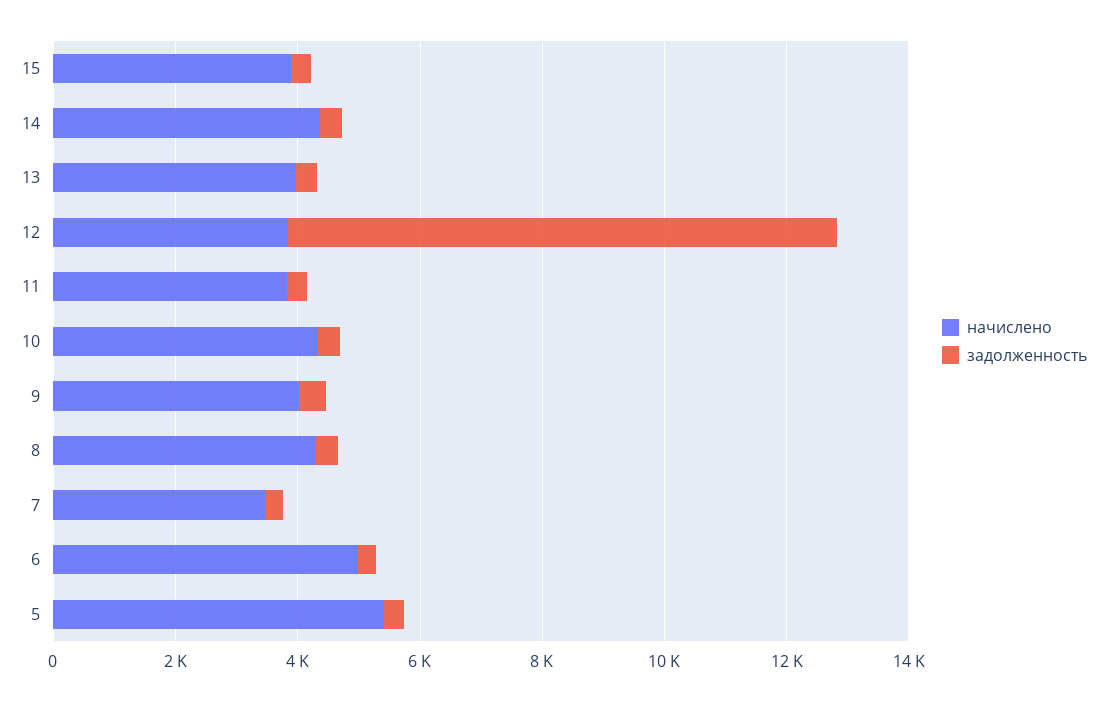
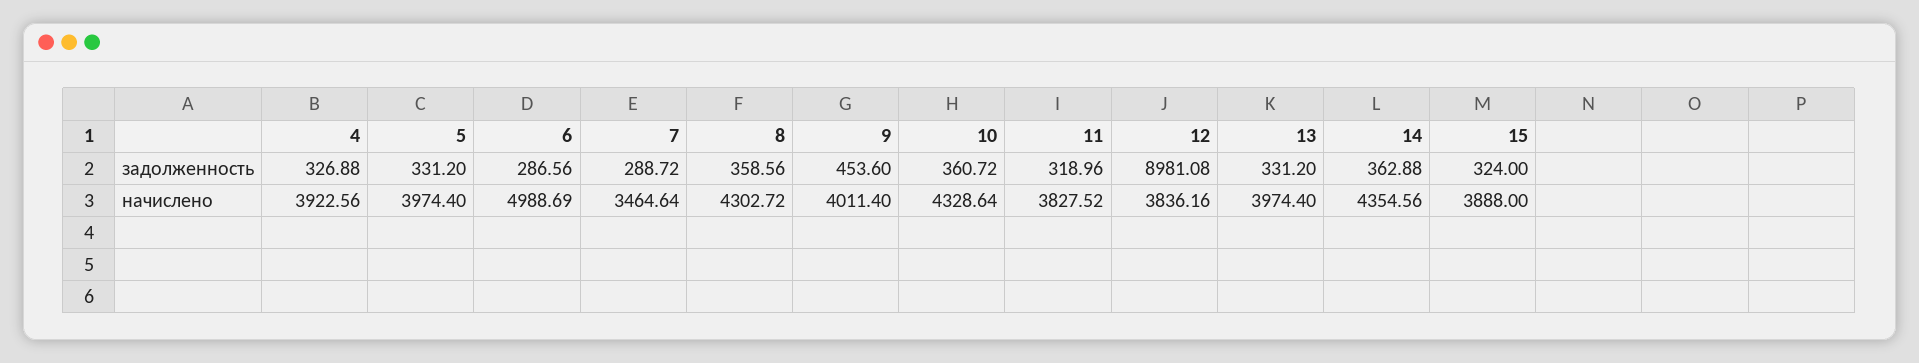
начислено, 5: 5500 -> 3974.4
задолженность, 4: none -> 326.88
начислено, 4: none -> 3922.56

